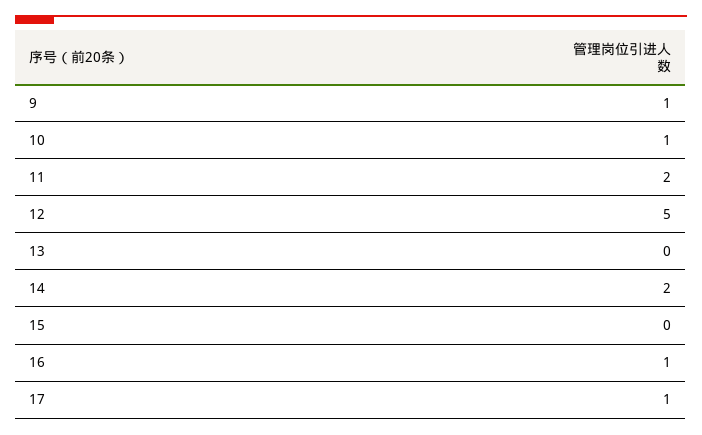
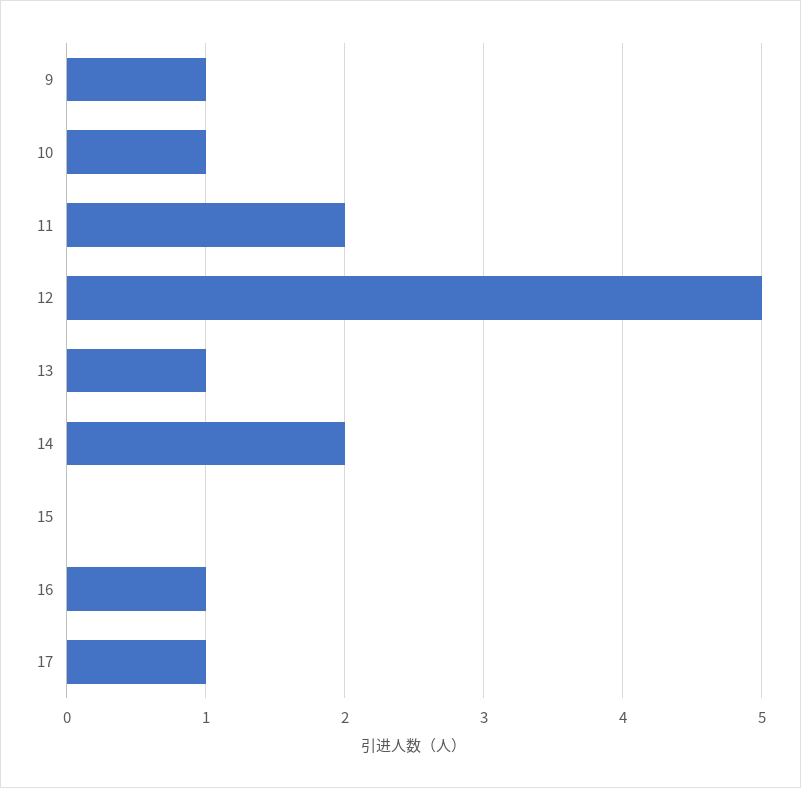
13: 0 -> 1

